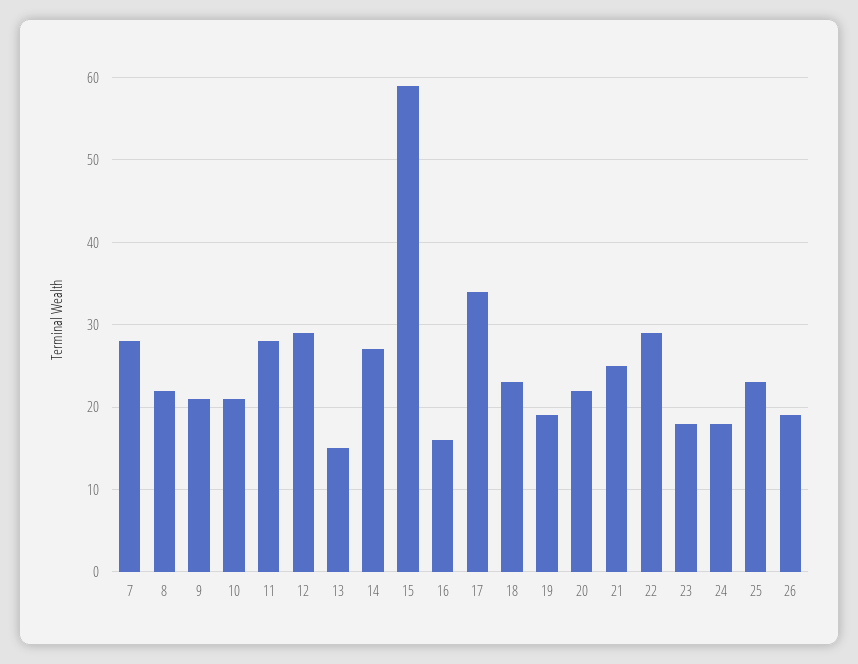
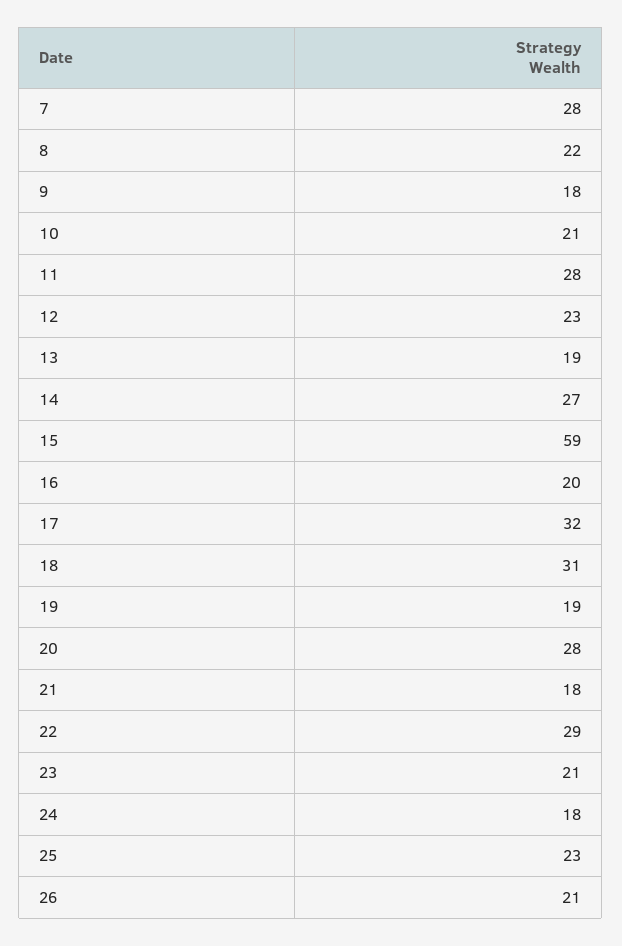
9: 21 -> 18
12: 29 -> 23
13: 15 -> 19
16: 16 -> 20
17: 34 -> 32
18: 23 -> 31
20: 22 -> 28
21: 25 -> 18
23: 18 -> 21
26: 19 -> 21

